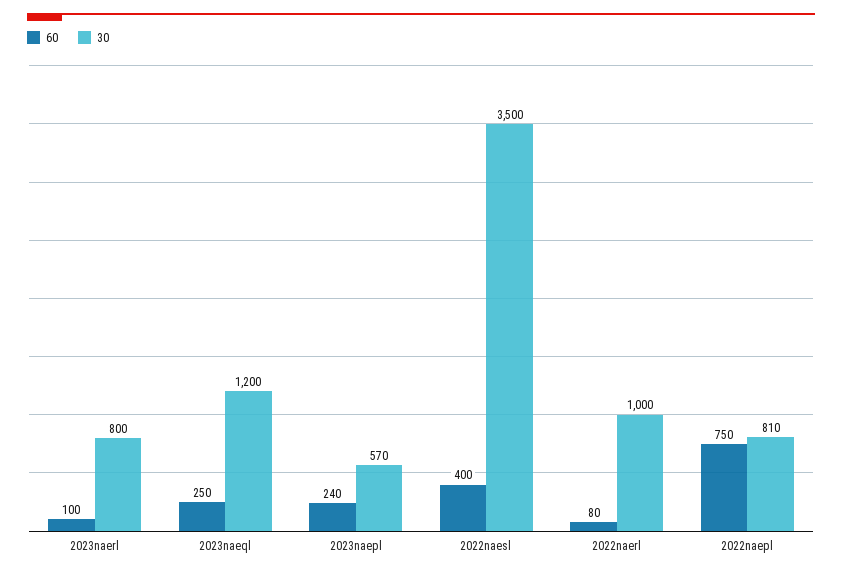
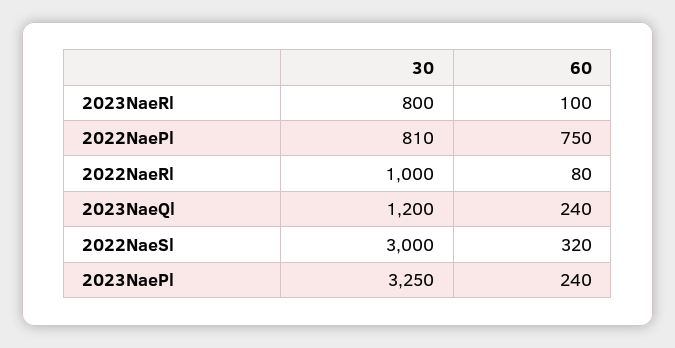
60, 2023naeql: 250 -> 240
30, 2023naepl: 570 -> 3250
60, 2022naesl: 400 -> 320
30, 2022naesl: 3500 -> 3000

